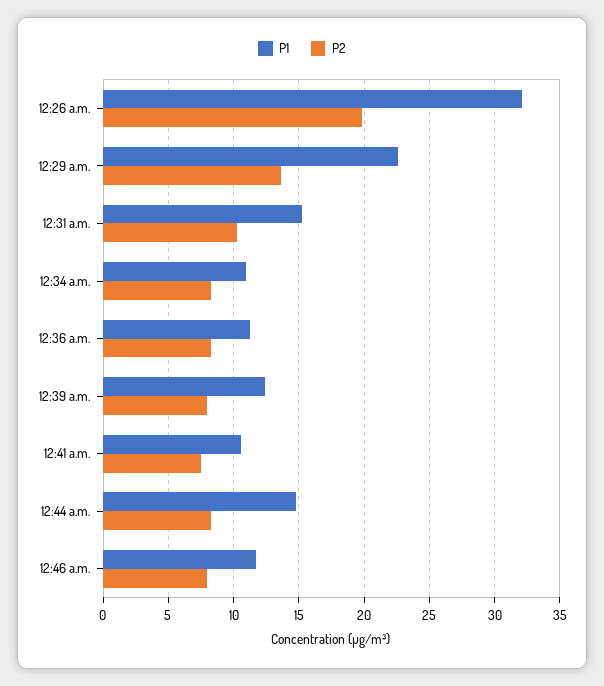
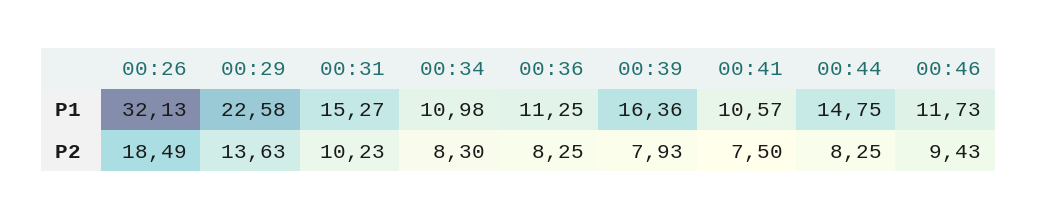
P2, 12:26 a.m.: 20 -> 18.49
P1, 12:39 a.m.: 12.5 -> 16.36
P2, 12:46 a.m.: 8 -> 9.43

